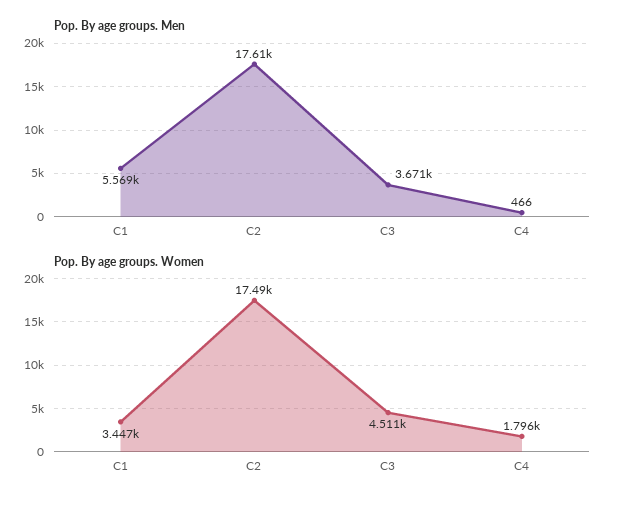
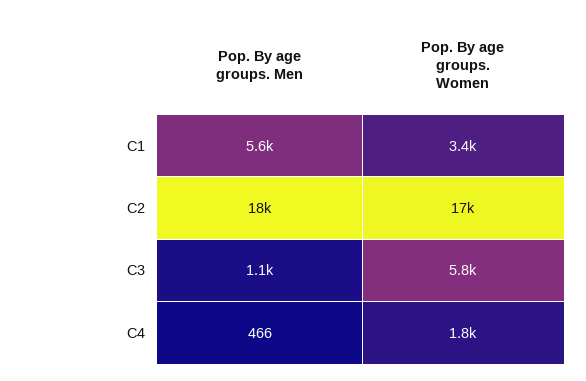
Pop. By age groups. Men, C3: 3671 -> 1100
Pop. By age groups. Women, C3: 4511 -> 5800

